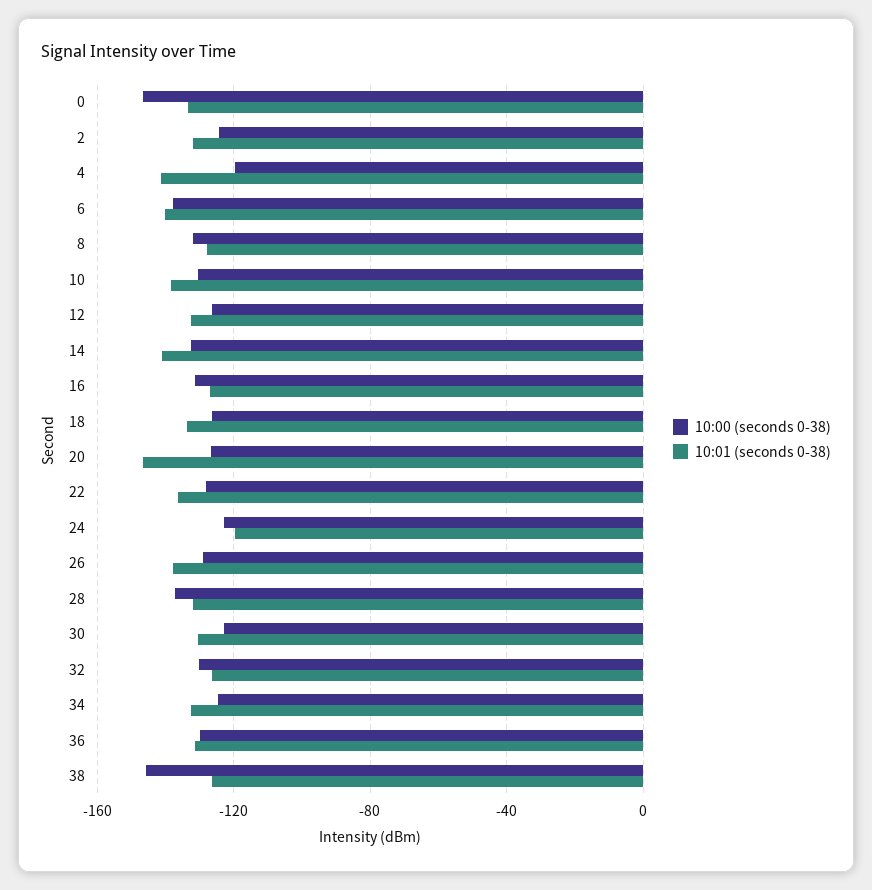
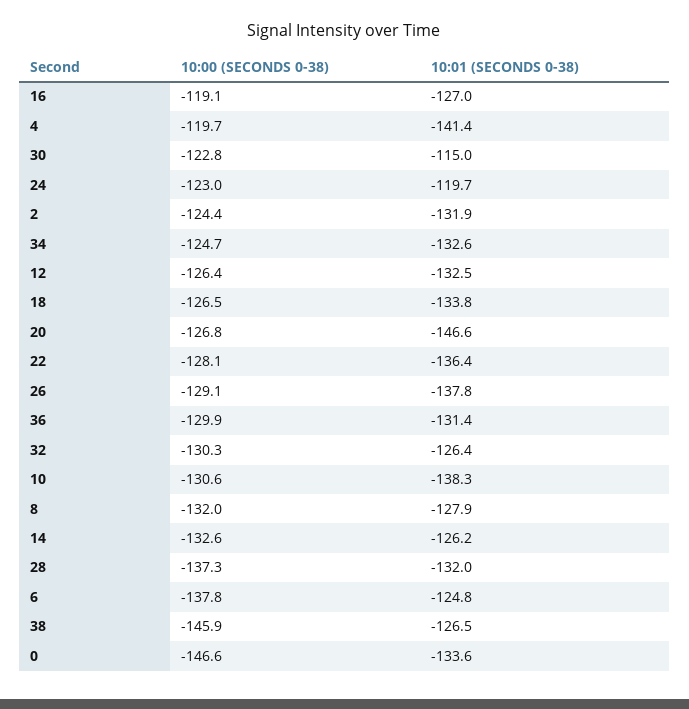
10:01 (seconds 0-38), 6: -140 -> -124.8
10:01 (seconds 0-38), 14: -140 -> -126.2
10:00 (seconds 0-38), 16: -130 -> -119.1
10:01 (seconds 0-38), 30: -130 -> -115

